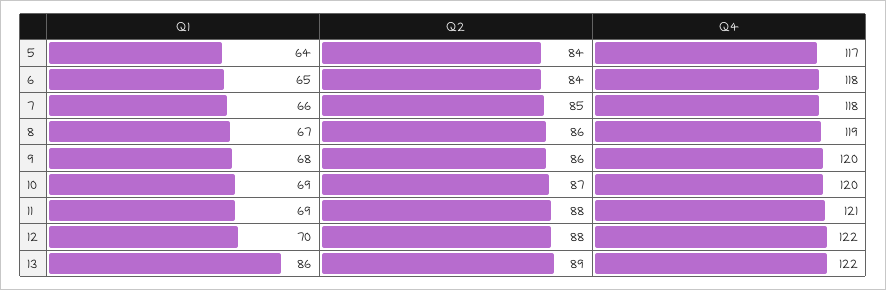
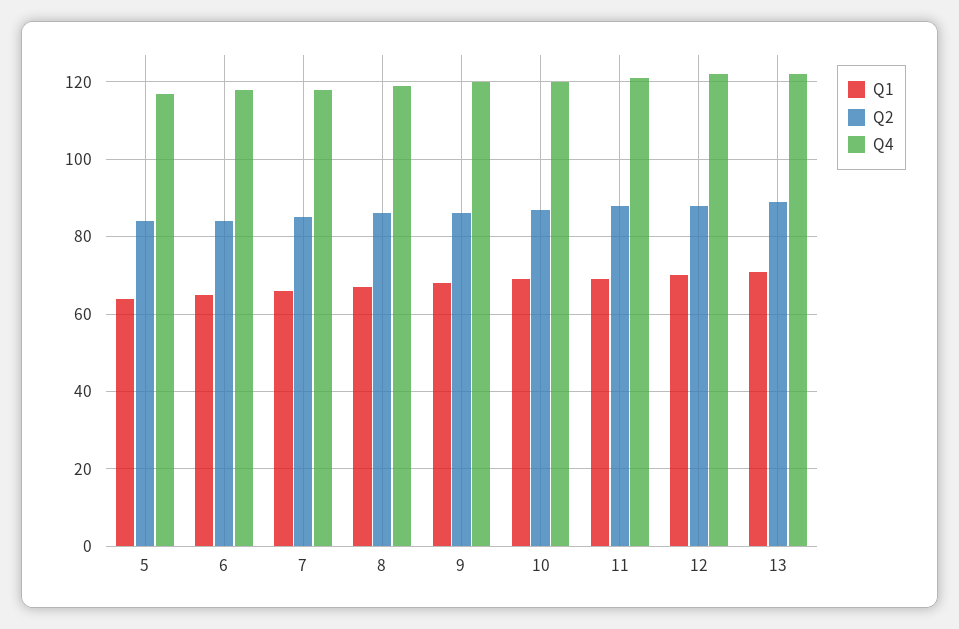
Q1, 13: 86 -> 70

